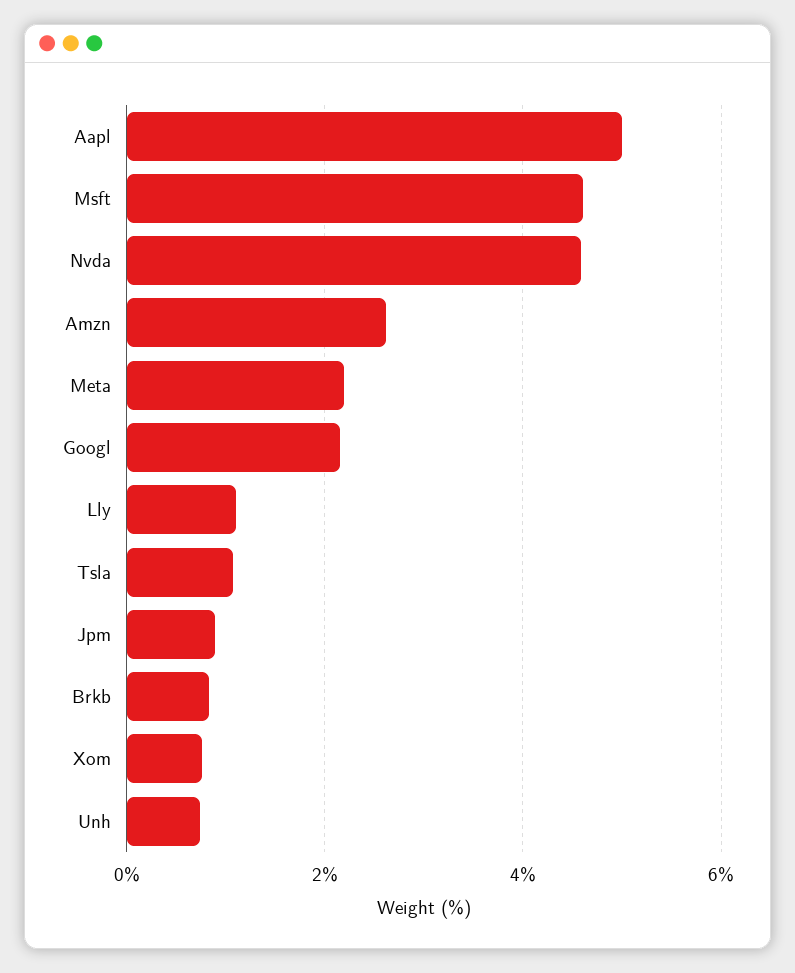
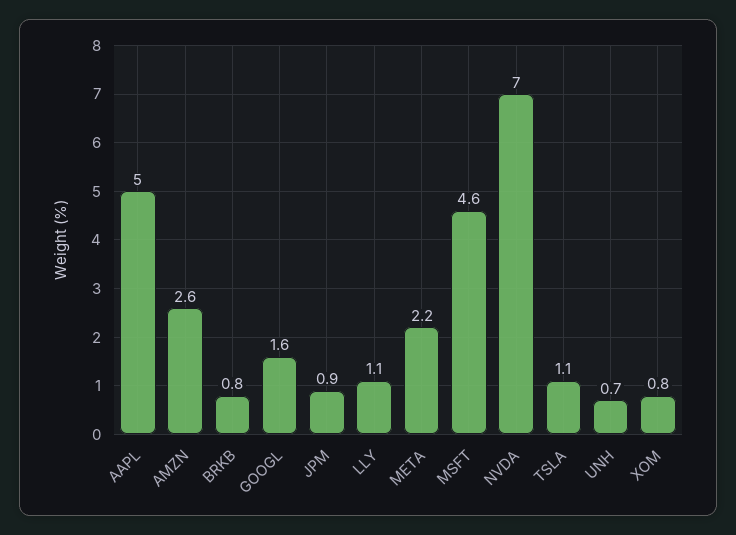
Nvda: 4.6 -> 7
Googl: 2.2 -> 1.6

